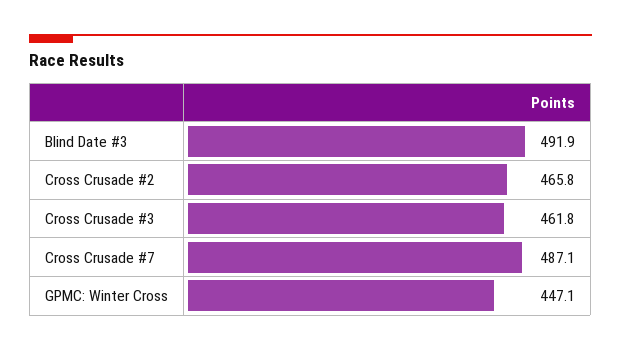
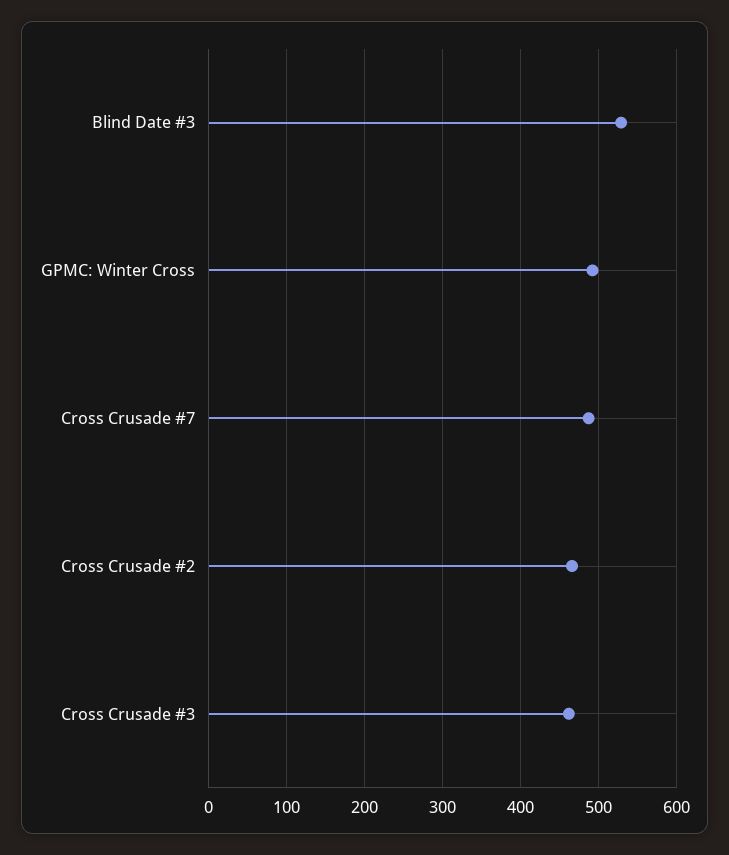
Blind Date #3: 491.9 -> 530
GPMC: Winter Cross: 447.1 -> 490

